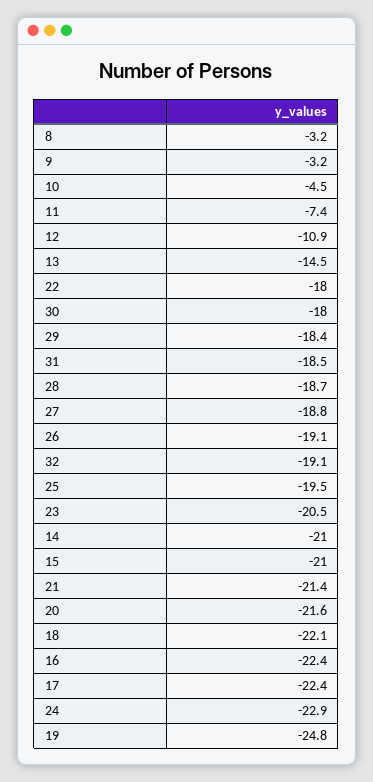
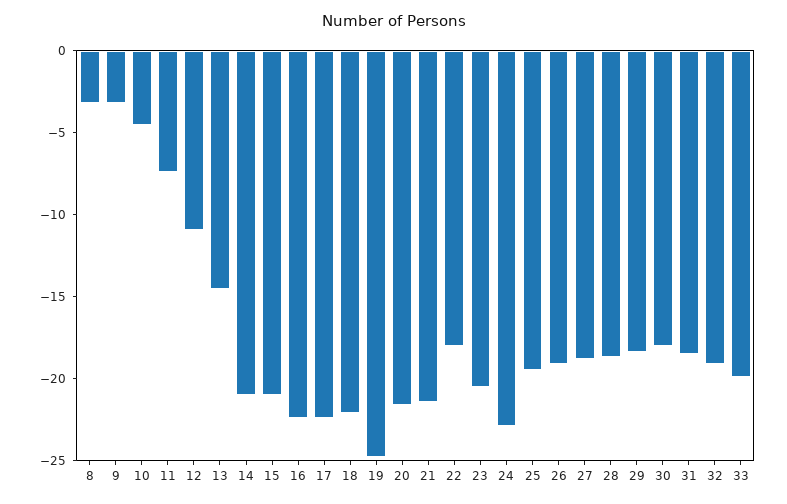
33: none -> -20

